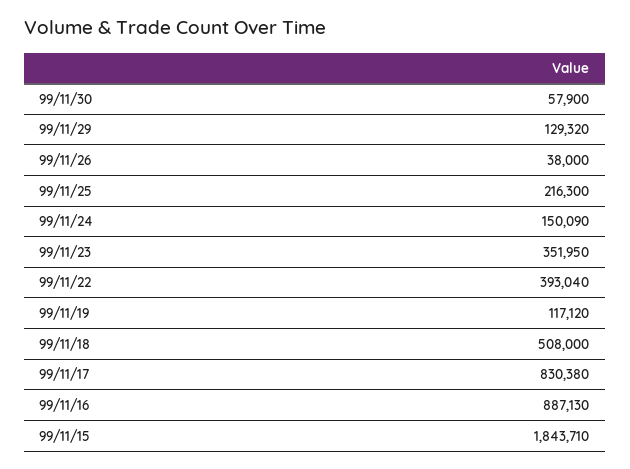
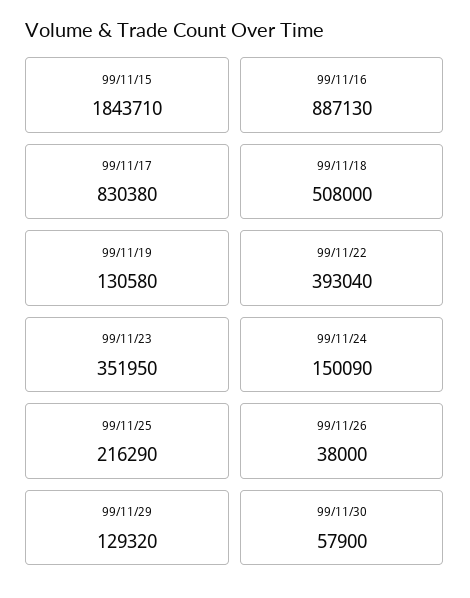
99/11/25: 216300 -> 216290
99/11/19: 117120 -> 130580

